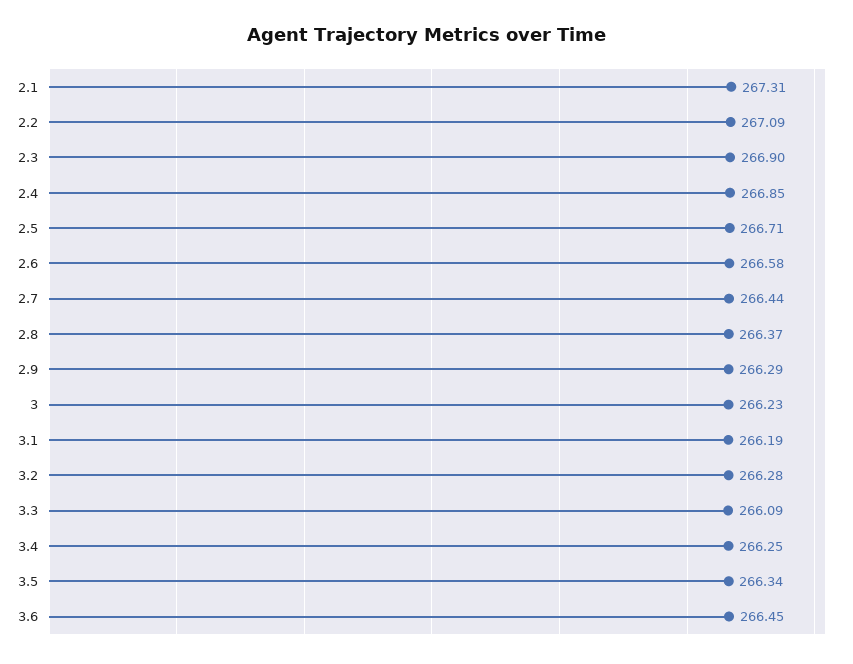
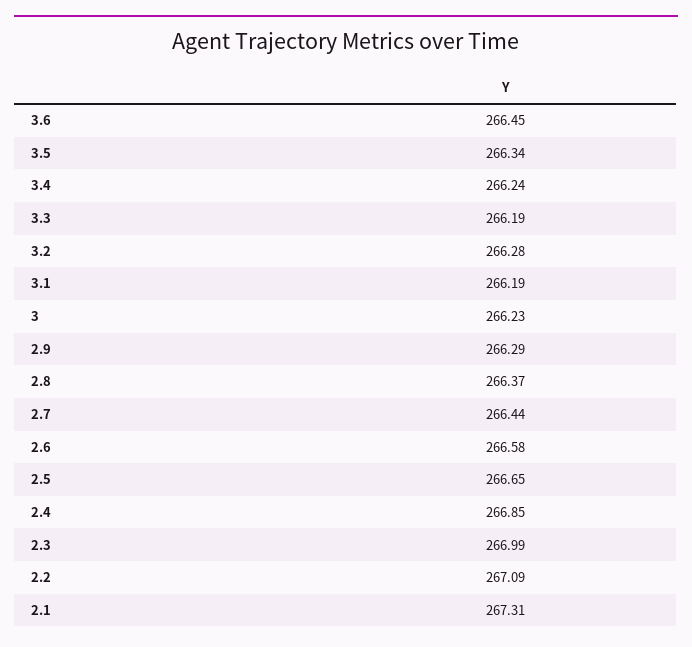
2.3: 266.9 -> 266.99
2.5: 266.71 -> 266.65
3.3: 266.09 -> 266.19
3.4: 266.25 -> 266.24

